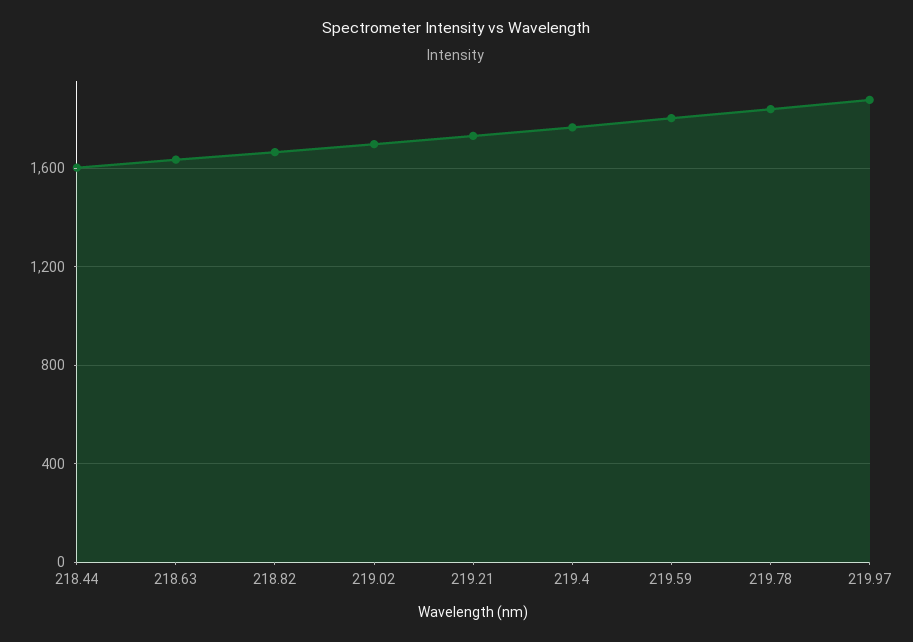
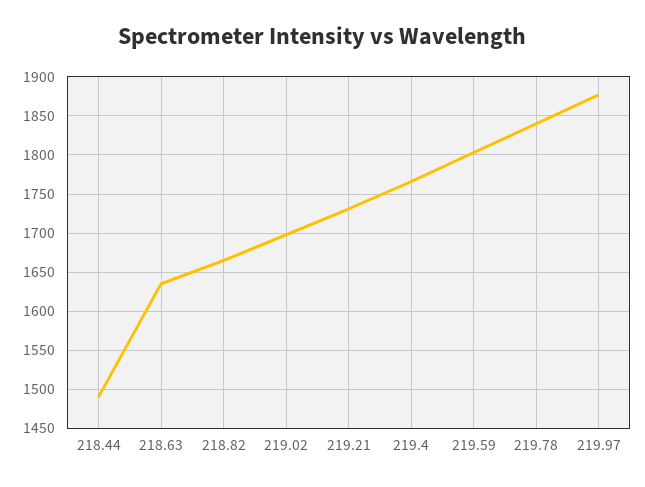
218.44: 1600 -> 1490

